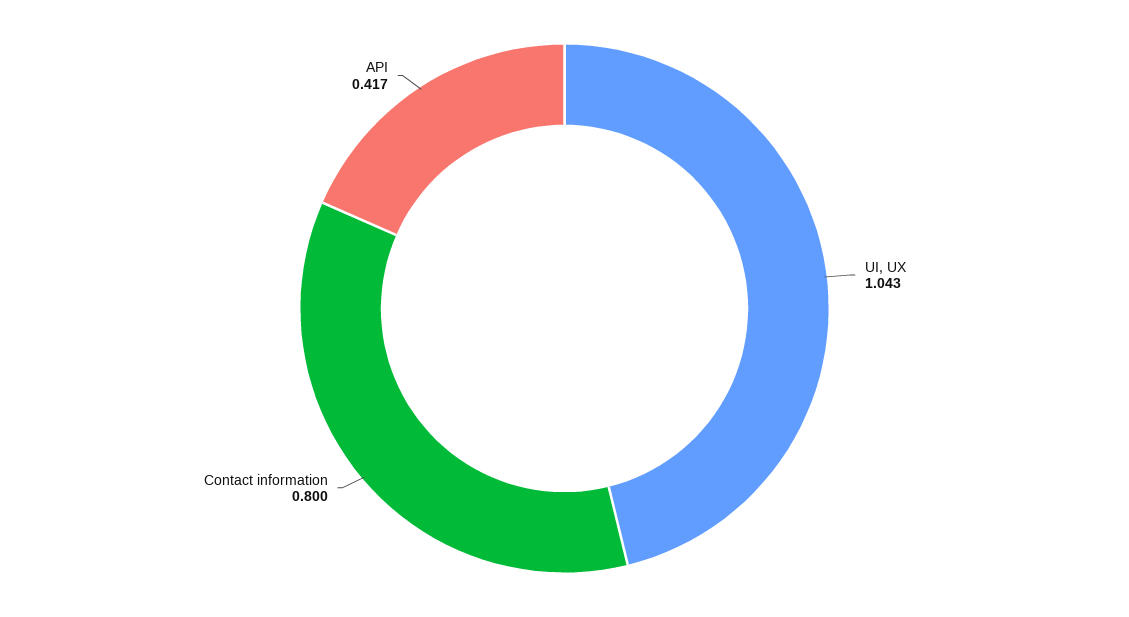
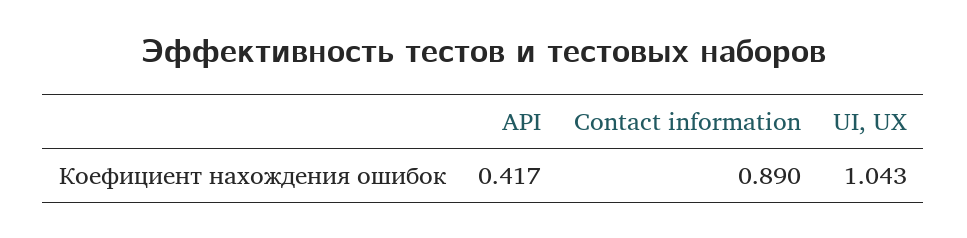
Contact information: 0.8 -> 0.89

